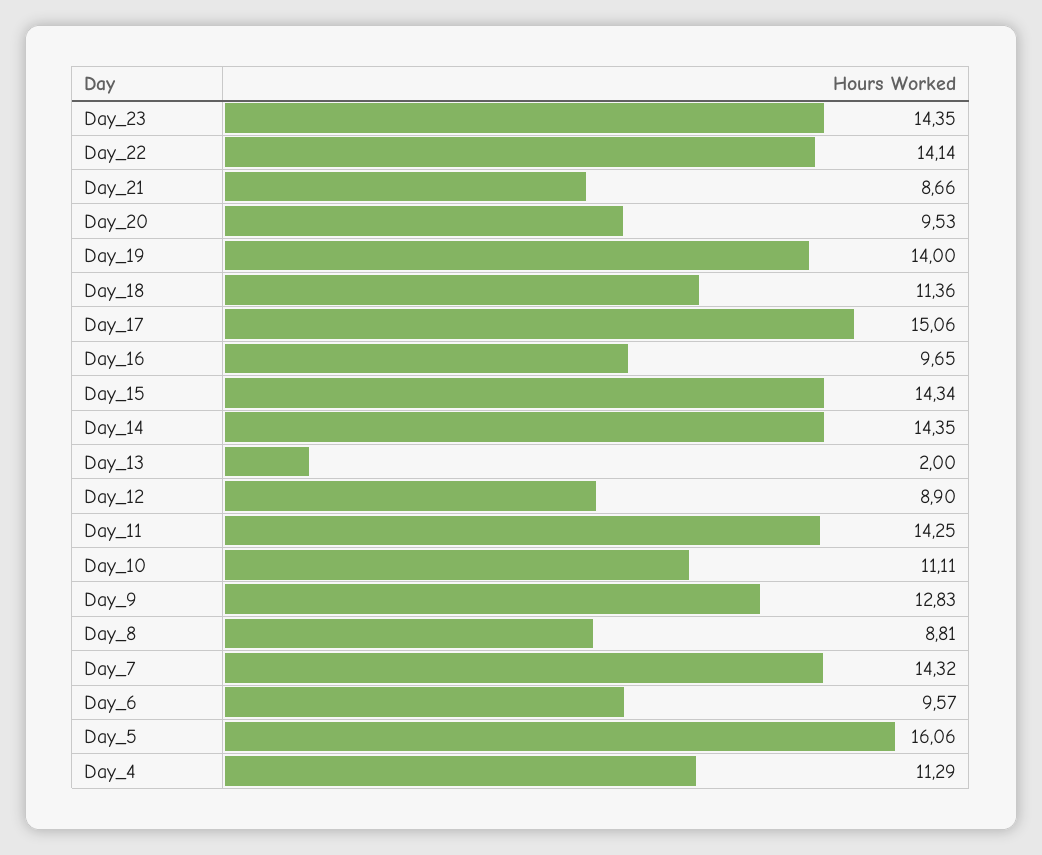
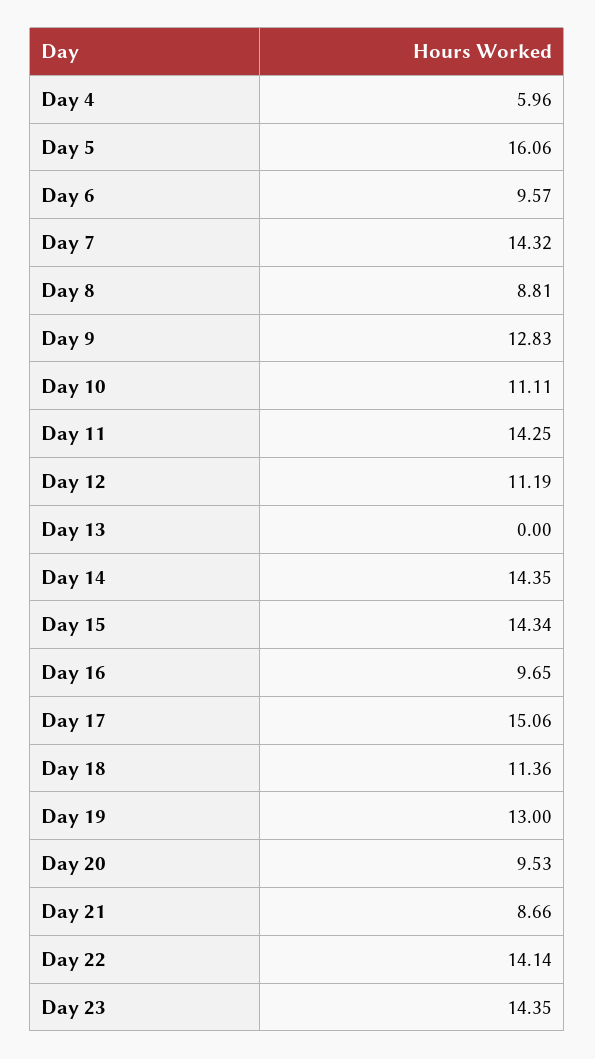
Day_19: 14 -> 13
Day_13: 2 -> 0
Day_12: 8.9 -> 11.19
Day_4: 11.29 -> 5.96

